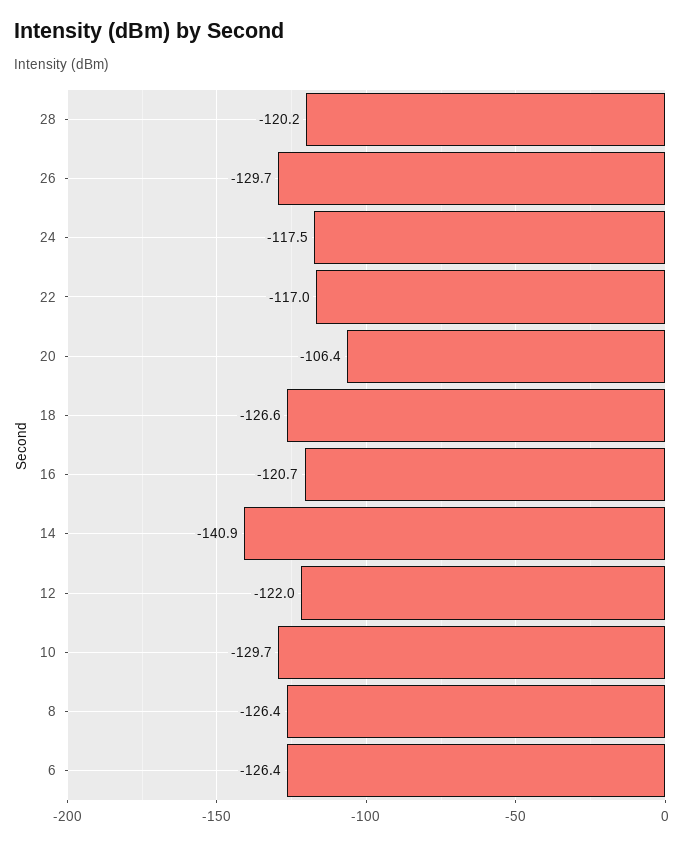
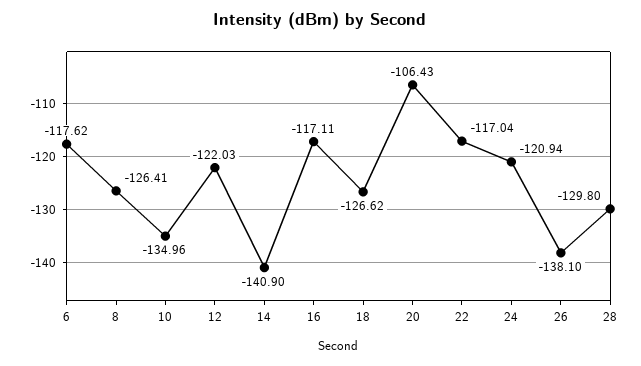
28: -120.2 -> -129.8
26: -129.7 -> -138.1
24: -117.5 -> -120.94
16: -120.7 -> -117.11
10: -129.7 -> -134.96
6: -126.4 -> -117.62

